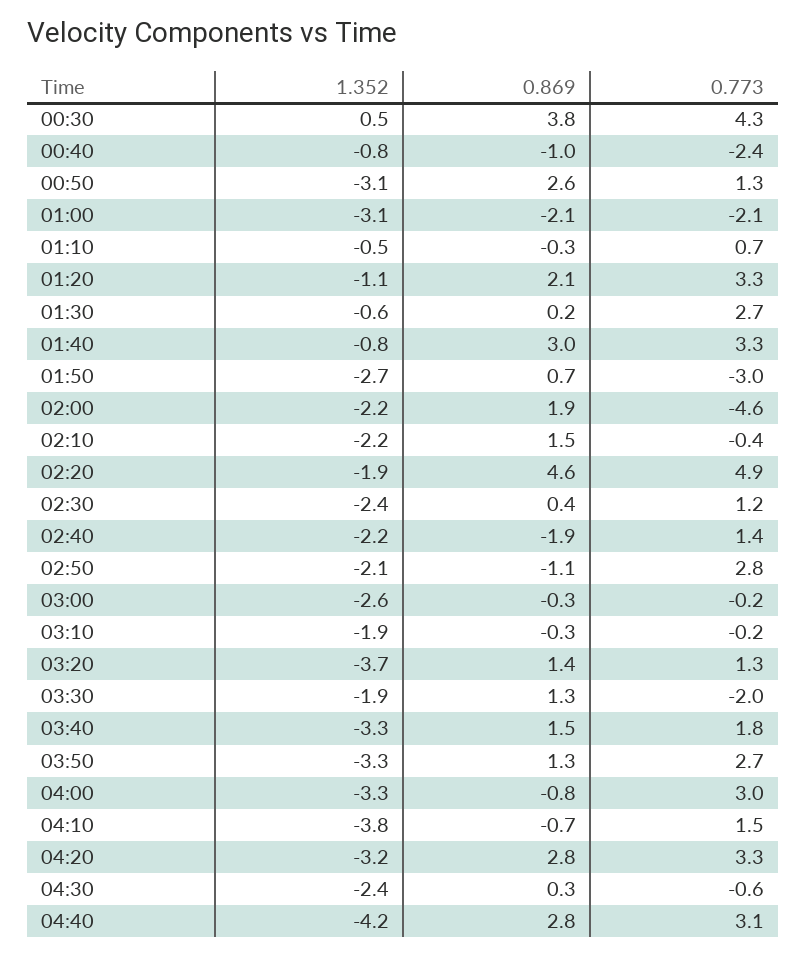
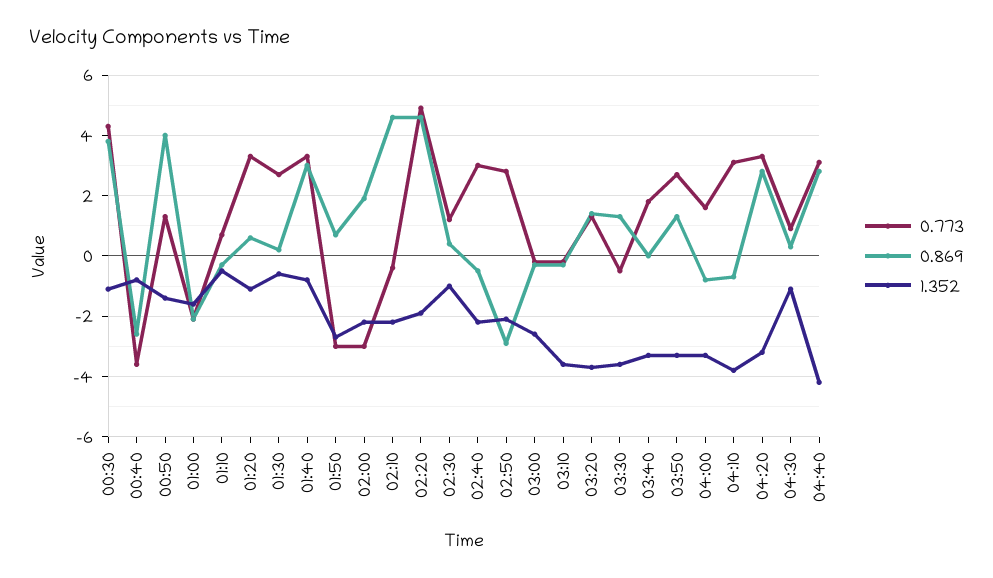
1.352, 00:30: 0.5 -> -1
0.869, 00:40: -1 -> -2.5
0.773, 00:40: -2.4 -> -3.5
1.352, 00:50: -3.1 -> -1.5
0.869, 00:50: 2.6 -> 4
1.352, 01:00: -3.1 -> -1.5
0.869, 01:20: 2.1 -> 0.5
0.773, 02:00: -4.6 -> -3
0.869, 02:10: 1.5 -> 4.5
1.352, 02:30: -2.4 -> -1
0.869, 02:40: -1.9 -> -0.5
0.773, 02:40: 1.4 -> 3
0.869, 02:50: -1.1 -> -3
1.352, 03:10: -1.9 -> -3.5
1.352, 03:30: -1.9 -> -3.5
0.773, 03:30: -2 -> -0.5
0.869, 03:40: 1.5 -> 0
0.773, 04:00: 3 -> 1.5
0.773, 04:10: 1.5 -> 3
1.352, 04:30: -2.4 -> -1
0.773, 04:30: -0.6 -> 1

